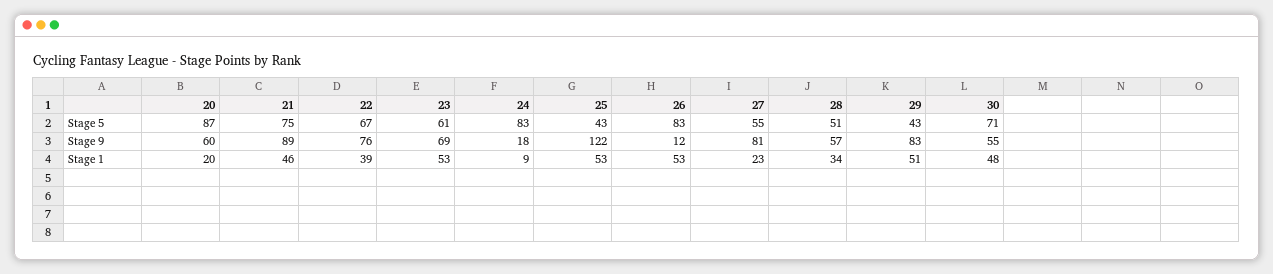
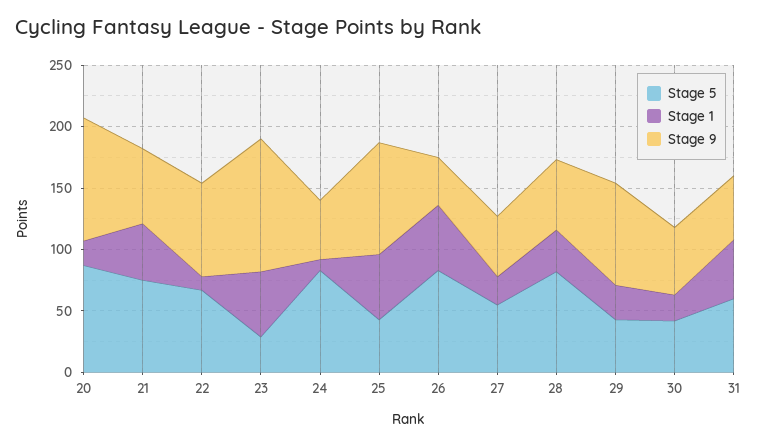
Stage 5, 23: 61 -> 30
Stage 5, 28: 51 -> 80
Stage 5, 30: 71 -> 40
Stage 9, 20: 60 -> 100
Stage 9, 21: 89 -> 60
Stage 9, 23: 69 -> 110
Stage 9, 24: 18 -> 50
Stage 9, 25: 122 -> 90
Stage 9, 26: 12 -> 40
Stage 9, 27: 81 -> 50
Stage 1, 22: 39 -> 10
Stage 1, 29: 51 -> 30
Stage 1, 30: 48 -> 20
Stage 5, 31: none -> 60
Stage 1, 31: none -> 50
Stage 9, 31: none -> 50

